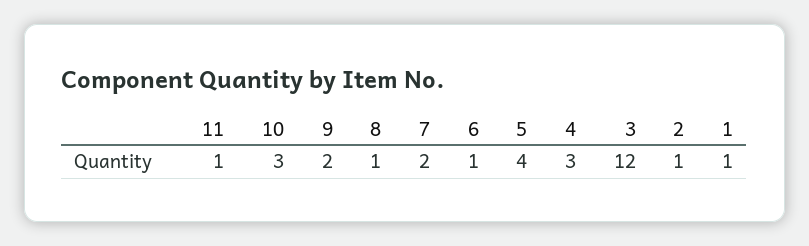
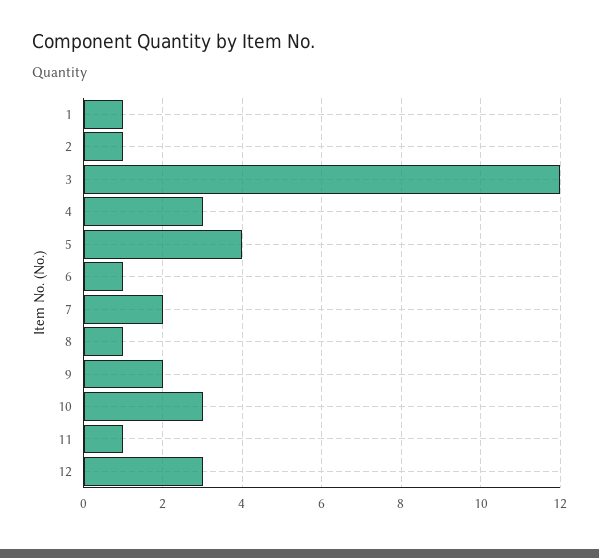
12: none -> 3

